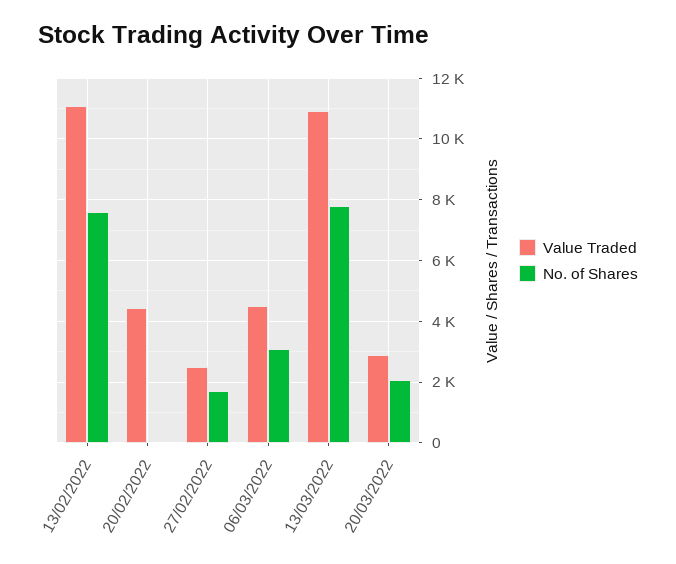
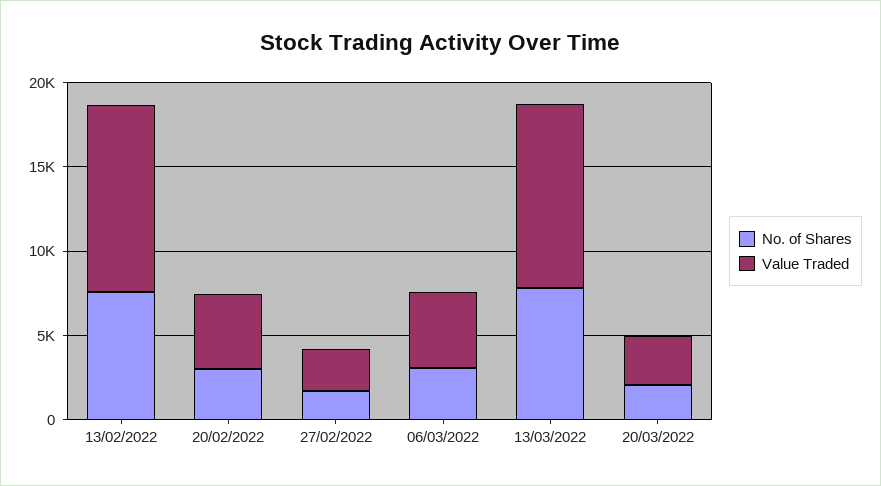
No. of Shares, 20/02/2022: 0 -> 3000

